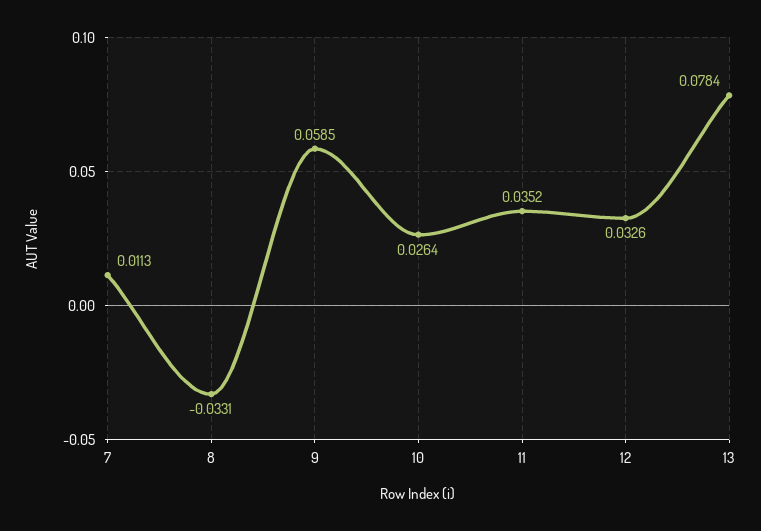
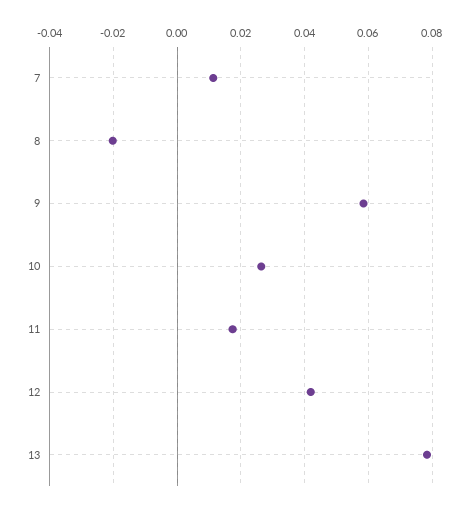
8: -0.0331 -> -0.02
11: 0.0352 -> 0.018
12: 0.0326 -> 0.042

